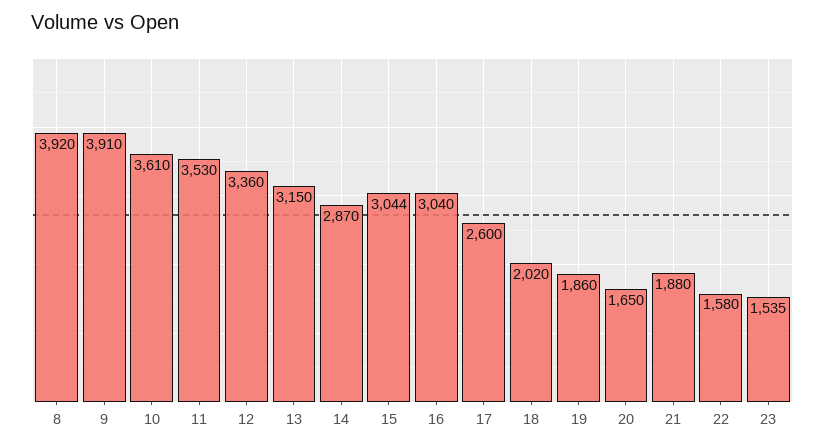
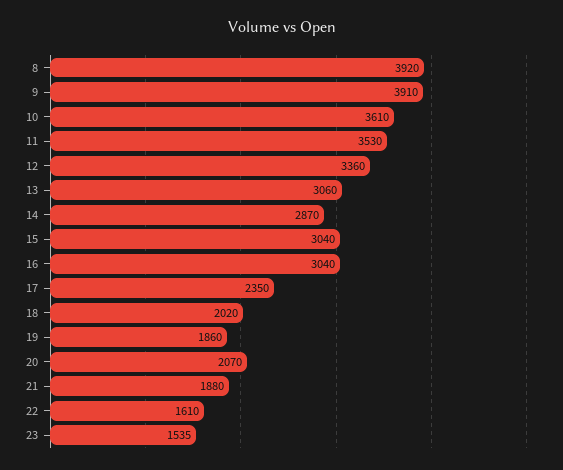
13: 3150 -> 3060
15: 3044 -> 3040
17: 2600 -> 2350
20: 1650 -> 2070
22: 1580 -> 1610

